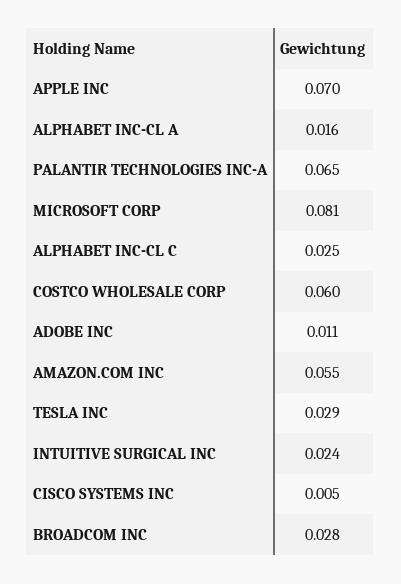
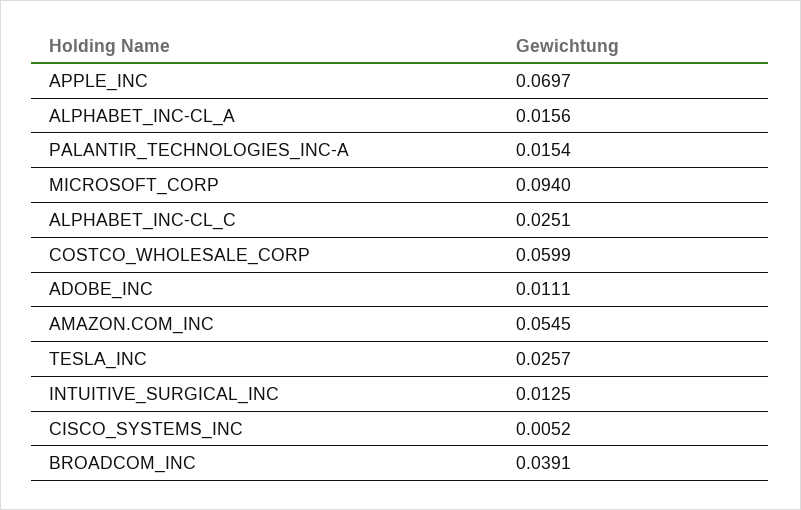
PALANTIR TECHNOLOGIES INC-A: 0.065 -> 0.0154
MICROSOFT CORP: 0.081 -> 0.094
TESLA INC: 0.029 -> 0.0257
INTUITIVE SURGICAL INC: 0.024 -> 0.0125
BROADCOM INC: 0.028 -> 0.0391

